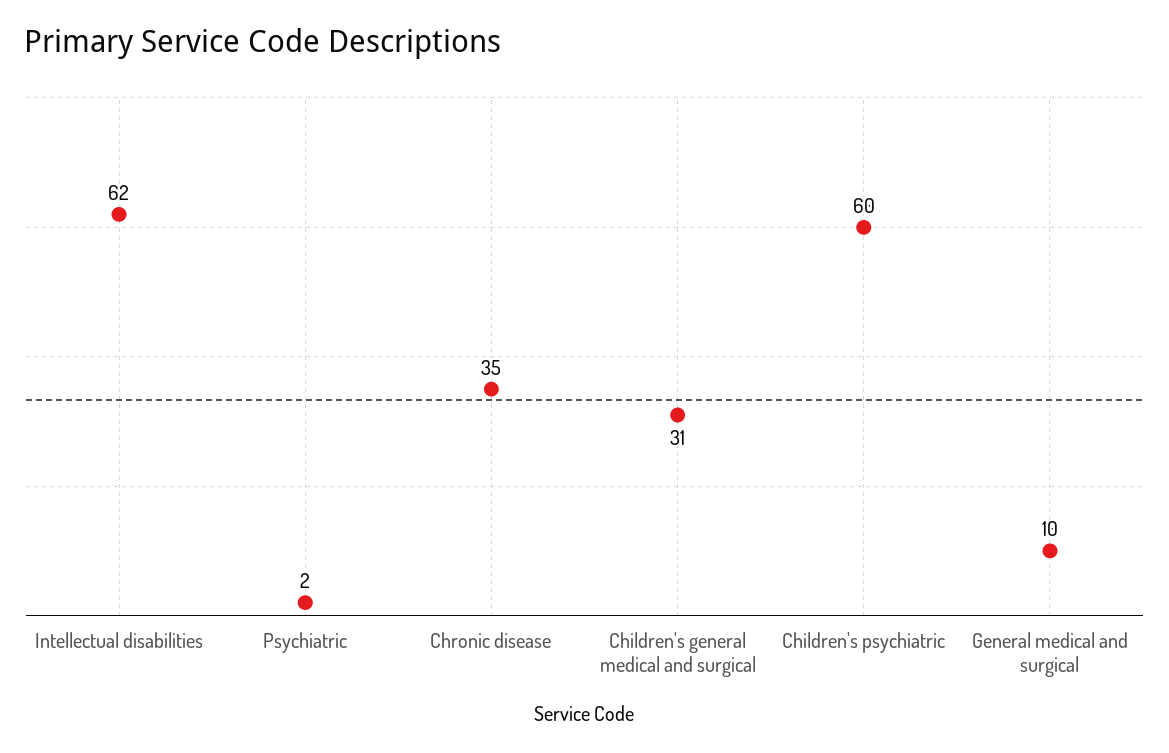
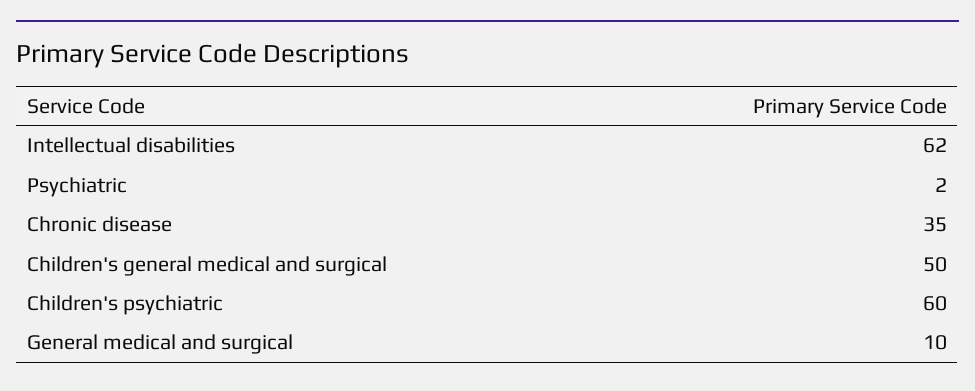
Children's general medical and surgical: 31 -> 50

